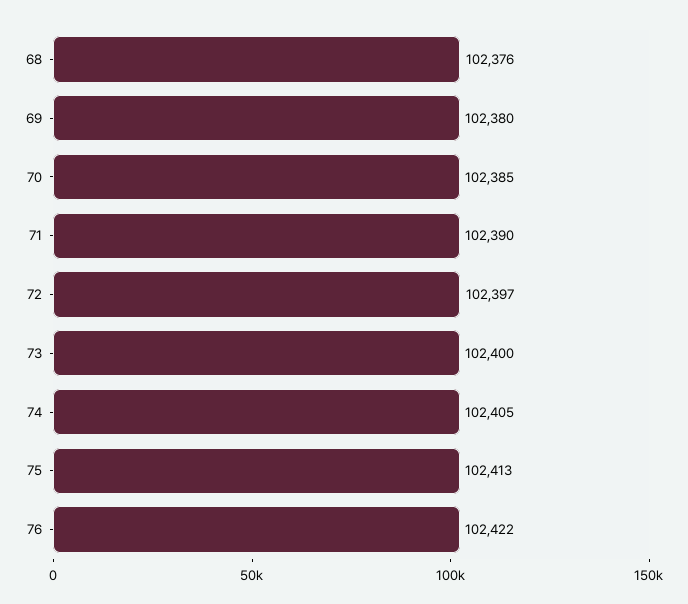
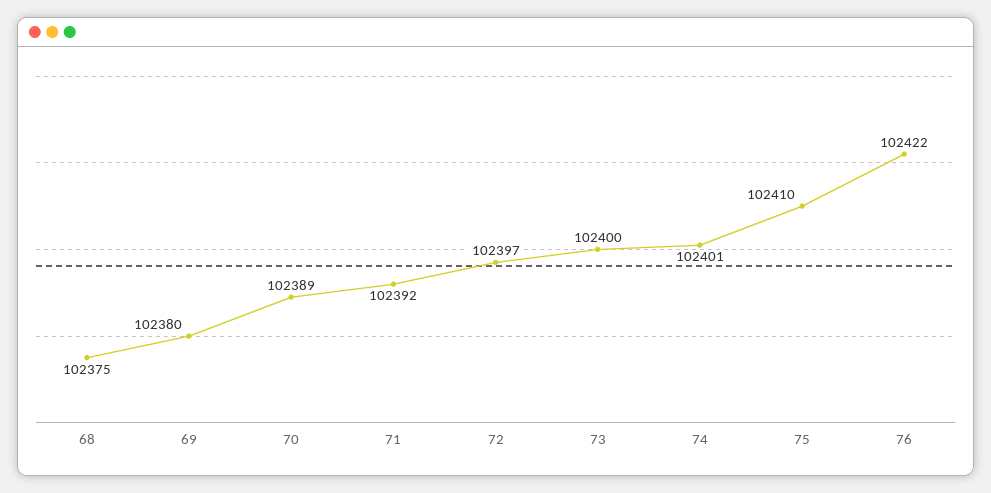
68: 102376 -> 102375
70: 102385 -> 102389
71: 102390 -> 102392
74: 102405 -> 102401
75: 102413 -> 102410

